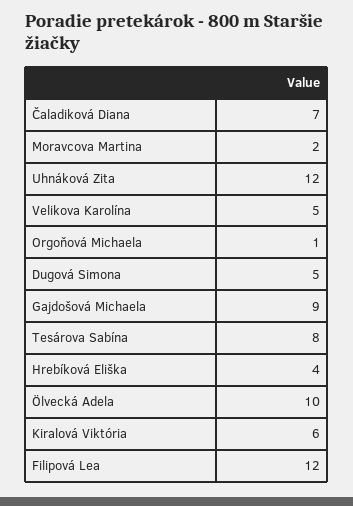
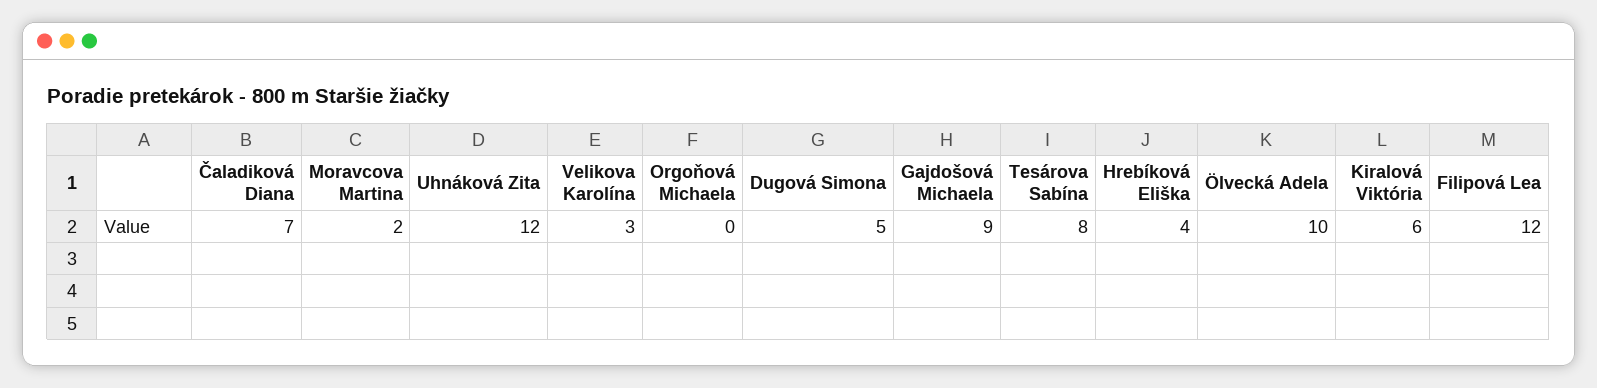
Velikova Karolína: 5 -> 3
Orgoňová Michaela: 1 -> 0

